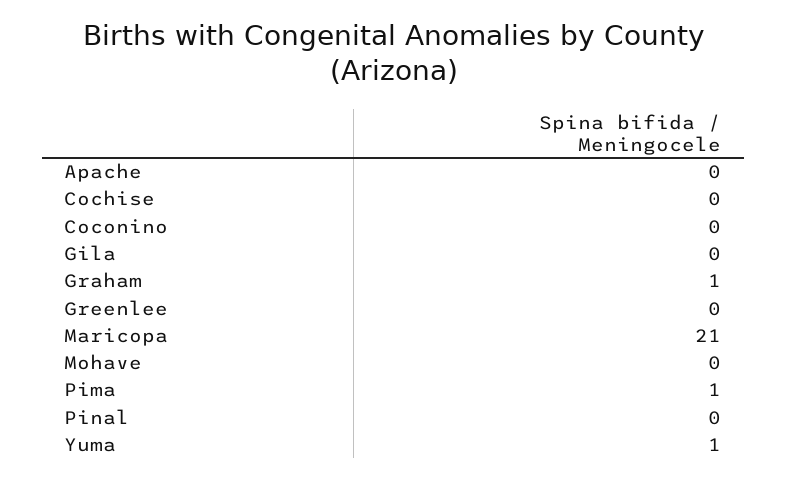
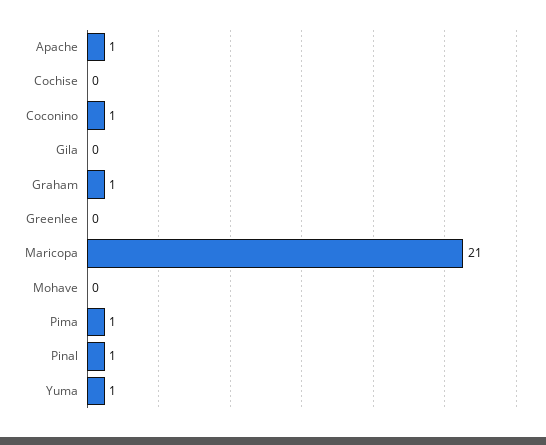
Apache: 0 -> 1
Coconino: 0 -> 1
Pinal: 0 -> 1

